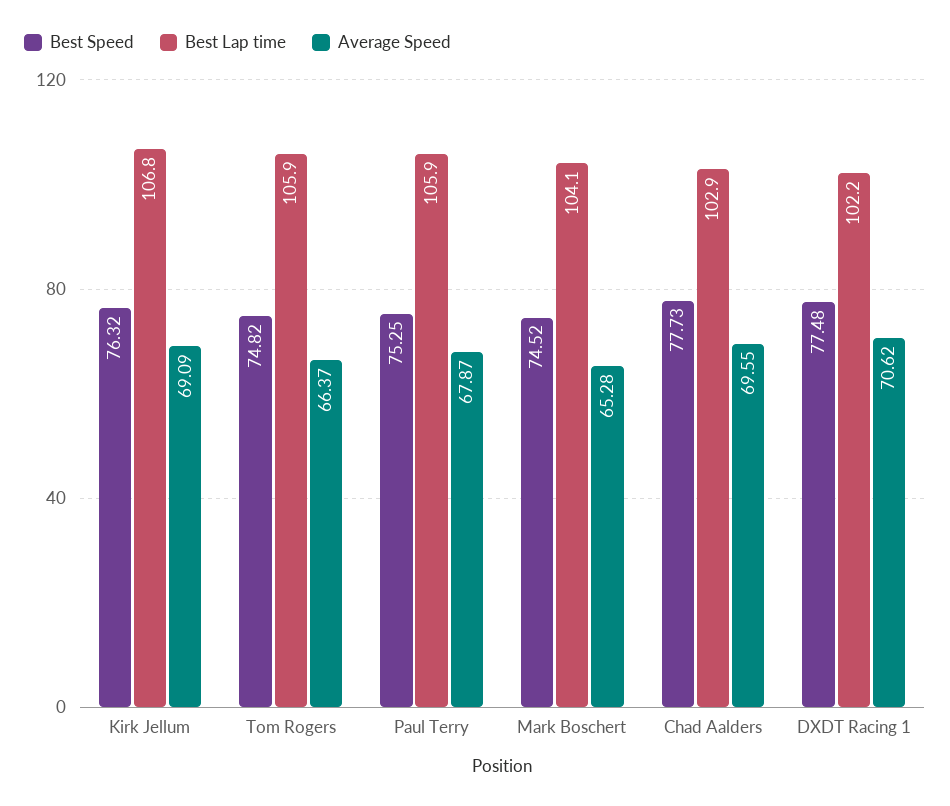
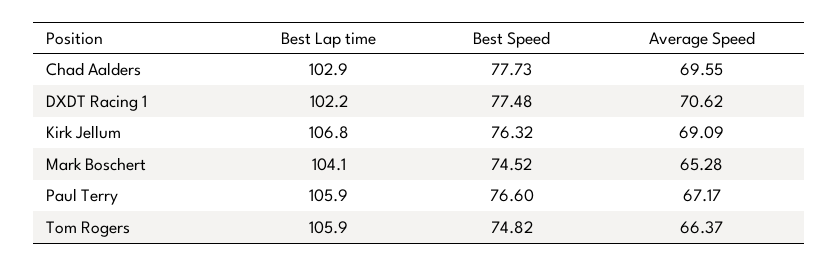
Best Speed, Paul Terry: 75.25 -> 76.6
Average Speed, Paul Terry: 67.87 -> 67.17

